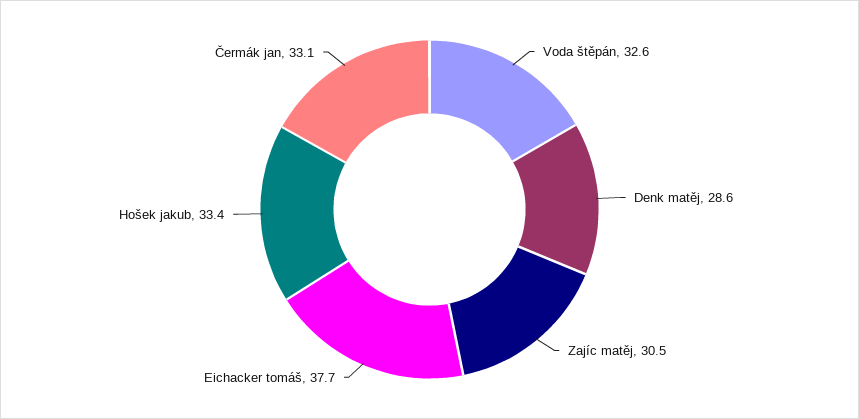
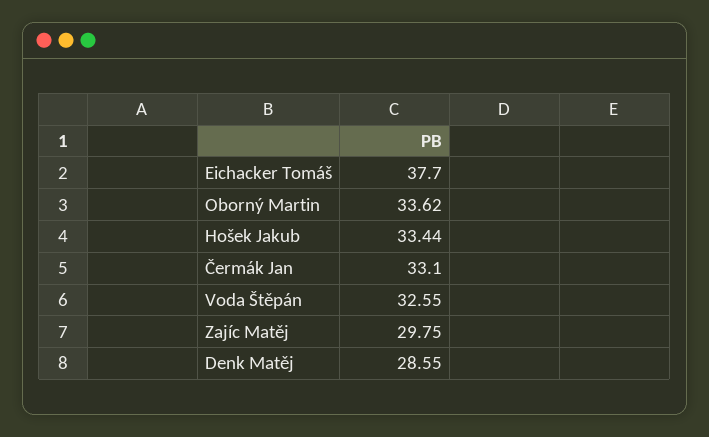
Zajíc matěj: 30.5 -> 29.75
Oborný Martin: none -> 33.62

